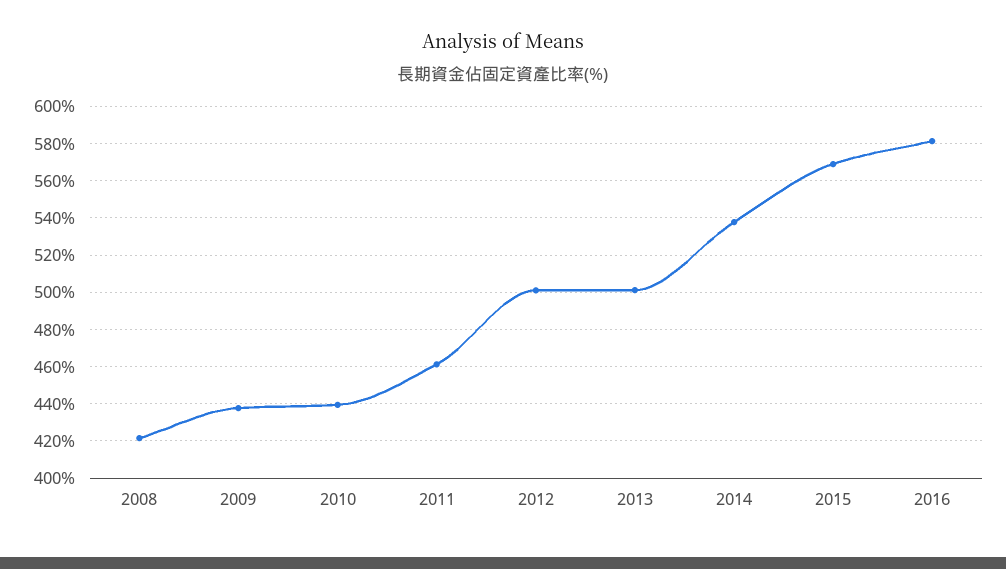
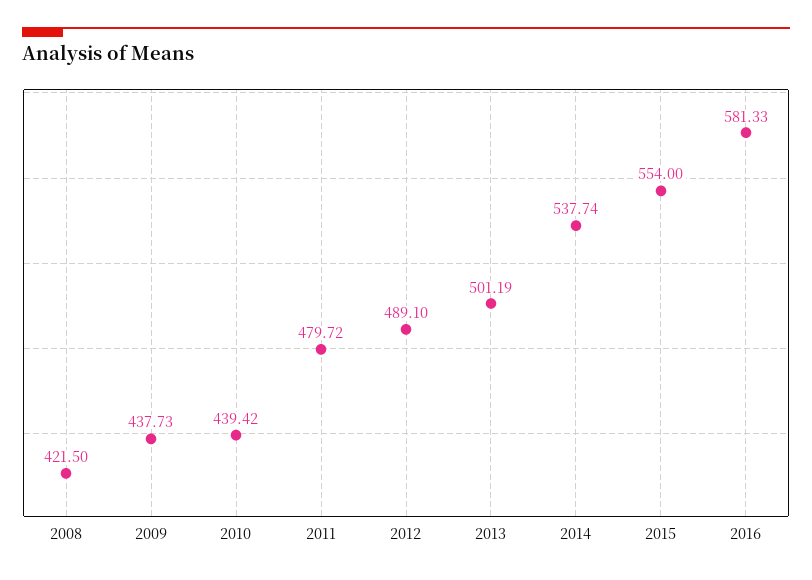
2011: 460 -> 479.72
2012: 500 -> 489.1
2015: 570 -> 554

